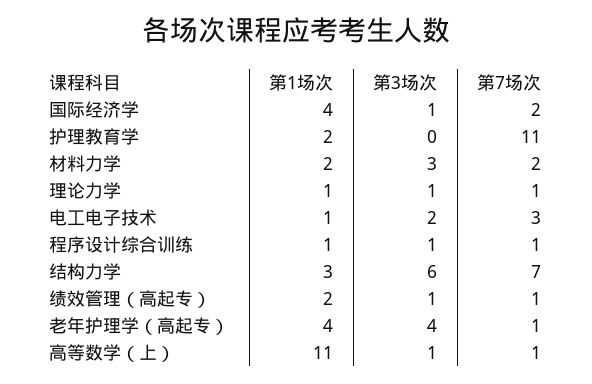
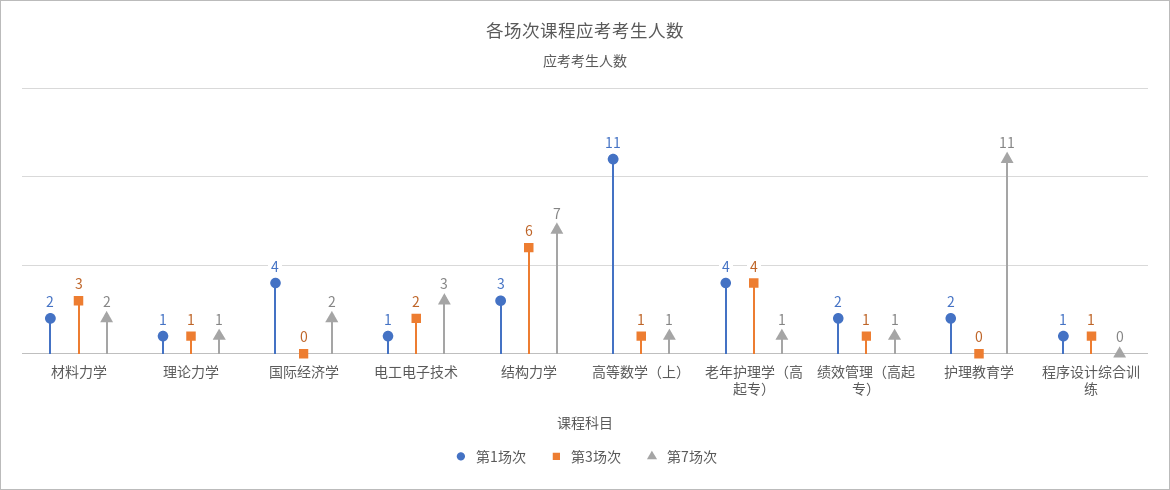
第3场次, 国际经济学: 1 -> 0
第7场次, 程序设计综合训练: 1 -> 0

